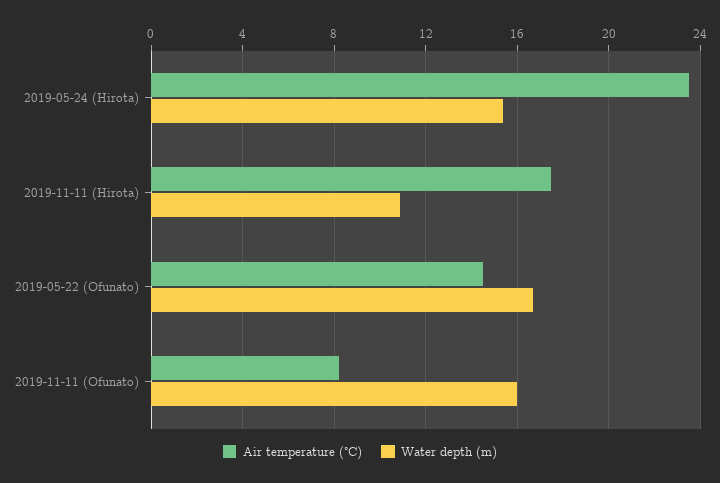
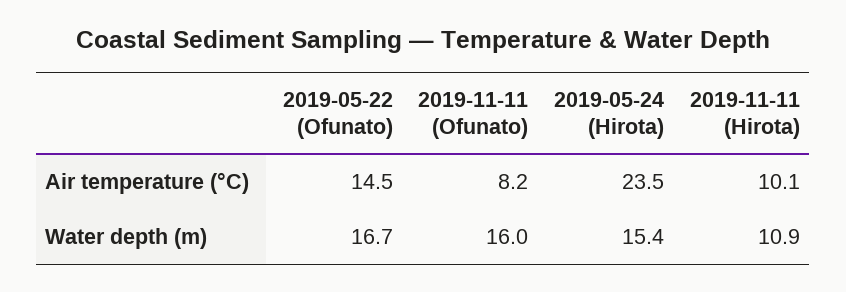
Air temperature (°C), 2019-11-11 (Hirota): 17.5 -> 10.1

